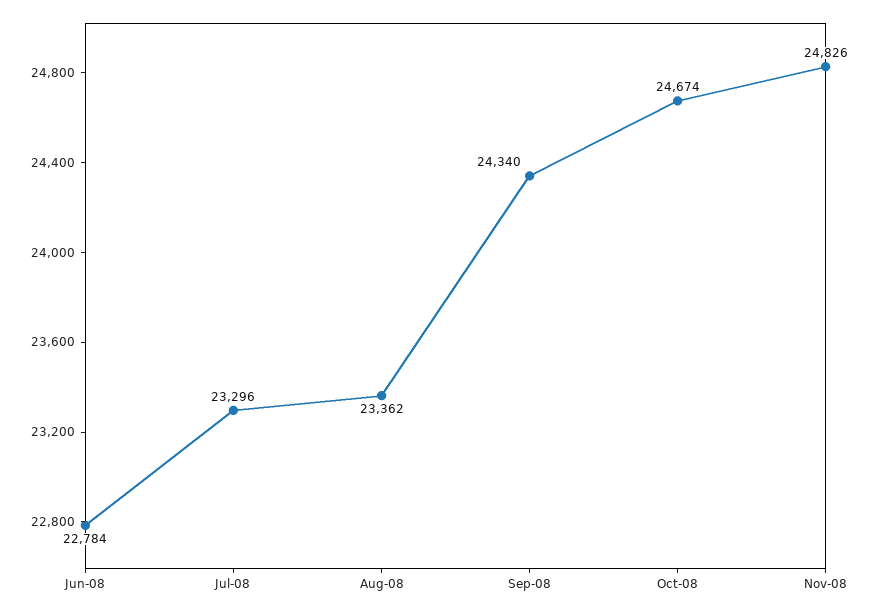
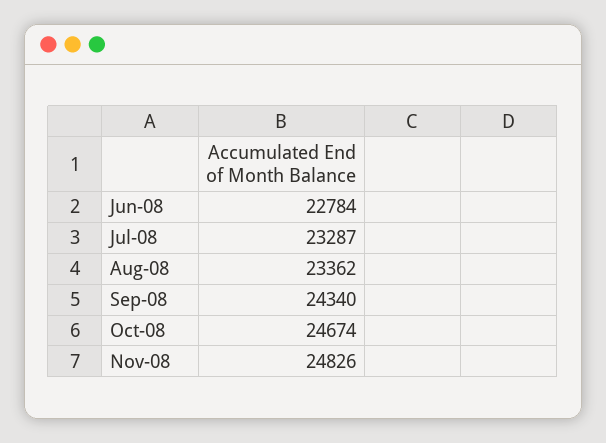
Jul-08: 23296 -> 23287

